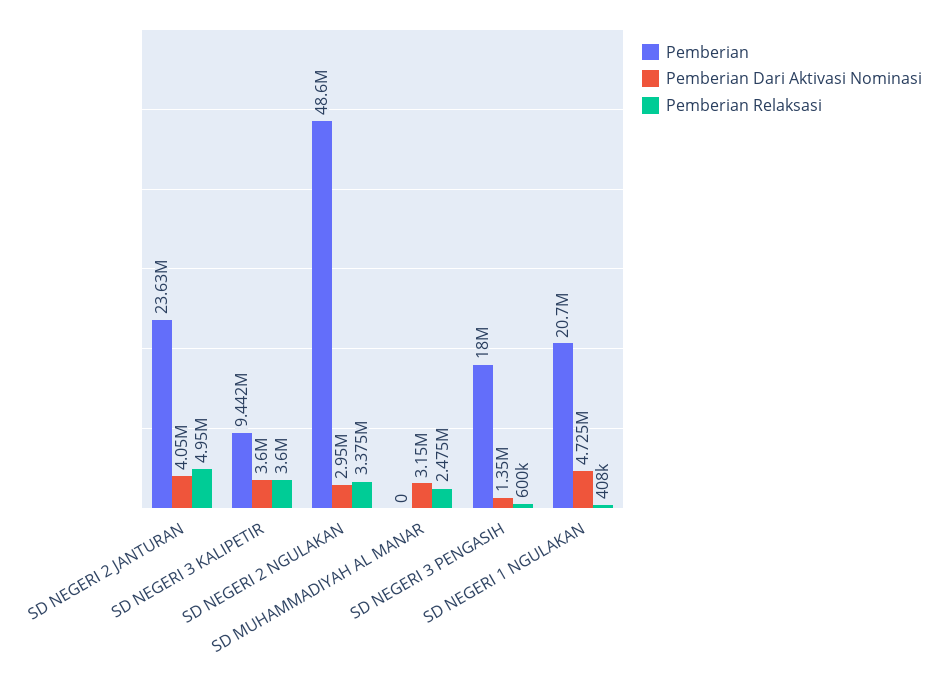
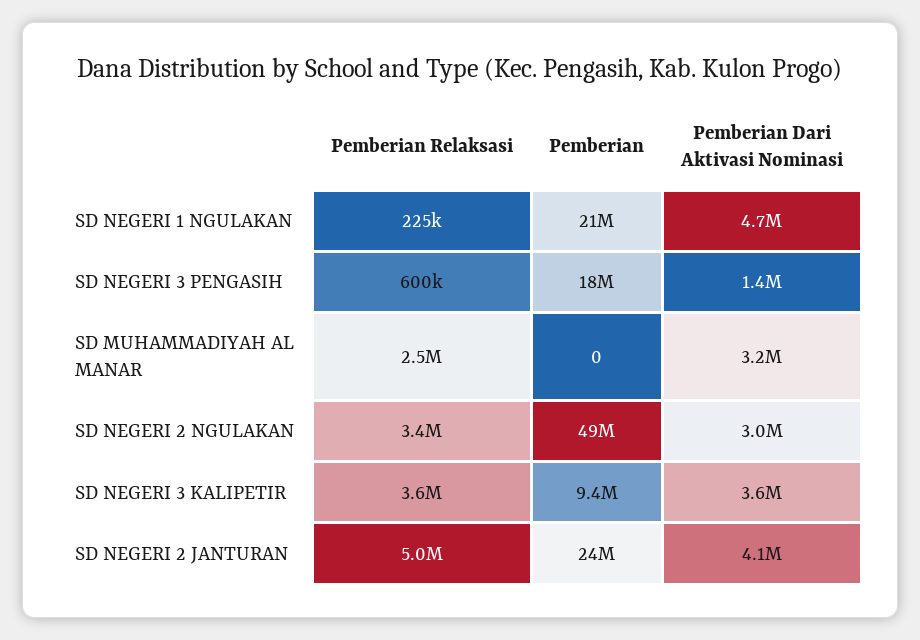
Pemberian Relaksasi, SD NEGERI 1 NGULAKAN: 408000 -> 225000

